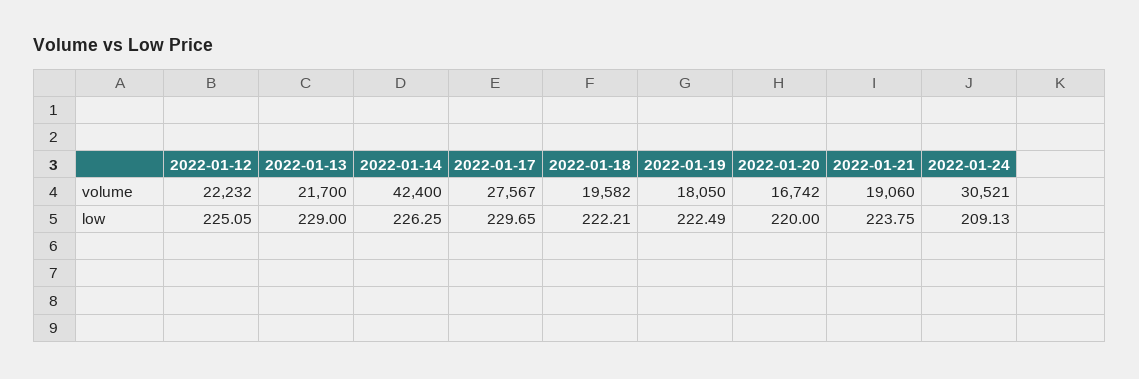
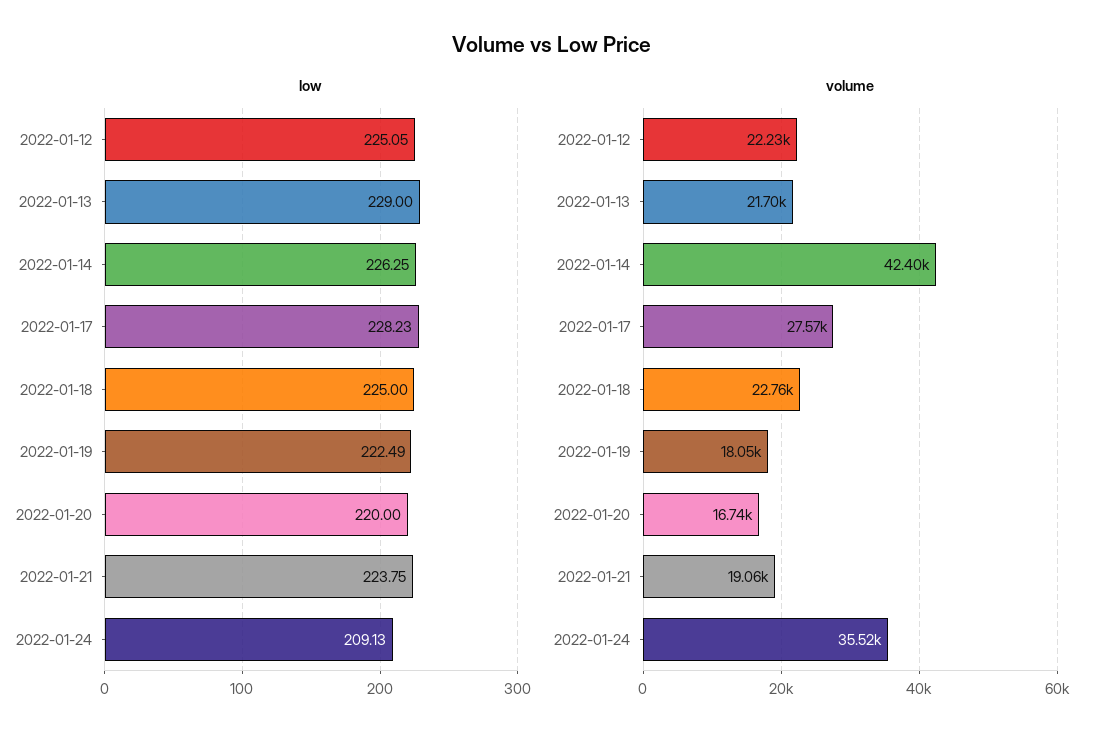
volume, 2022-01-18: 19582 -> 22760
volume, 2022-01-24: 30521 -> 35520
low, 2022-01-17: 229.65 -> 228.23
low, 2022-01-18: 222.21 -> 225

